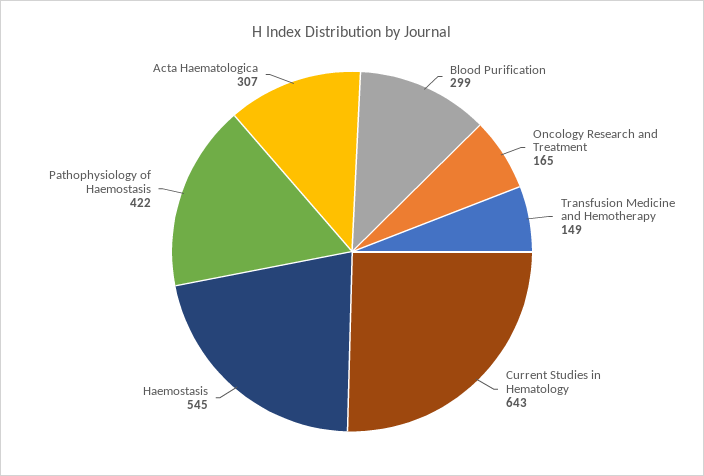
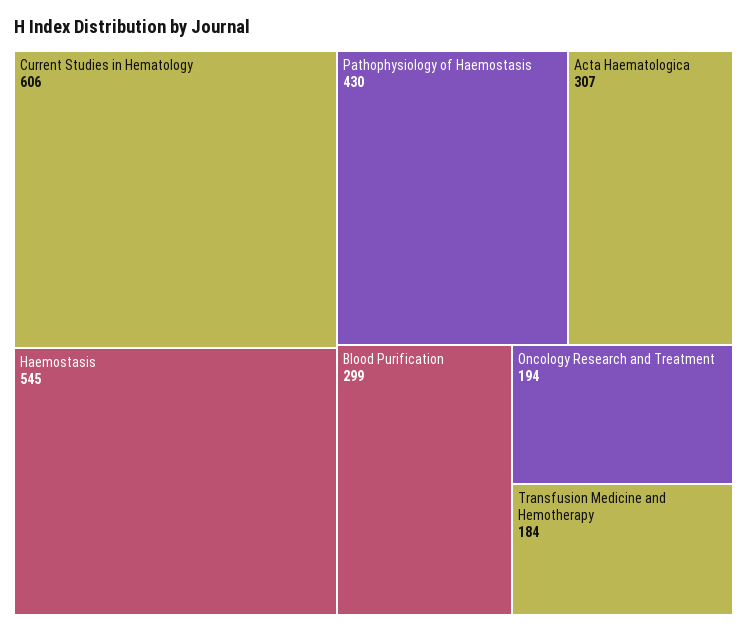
Oncology Research and Treatment: 165 -> 194
Transfusion Medicine and Hemotherapy: 149 -> 184
Current Studies in Hematology: 643 -> 606
Pathophysiology of Haemostasis: 422 -> 430

